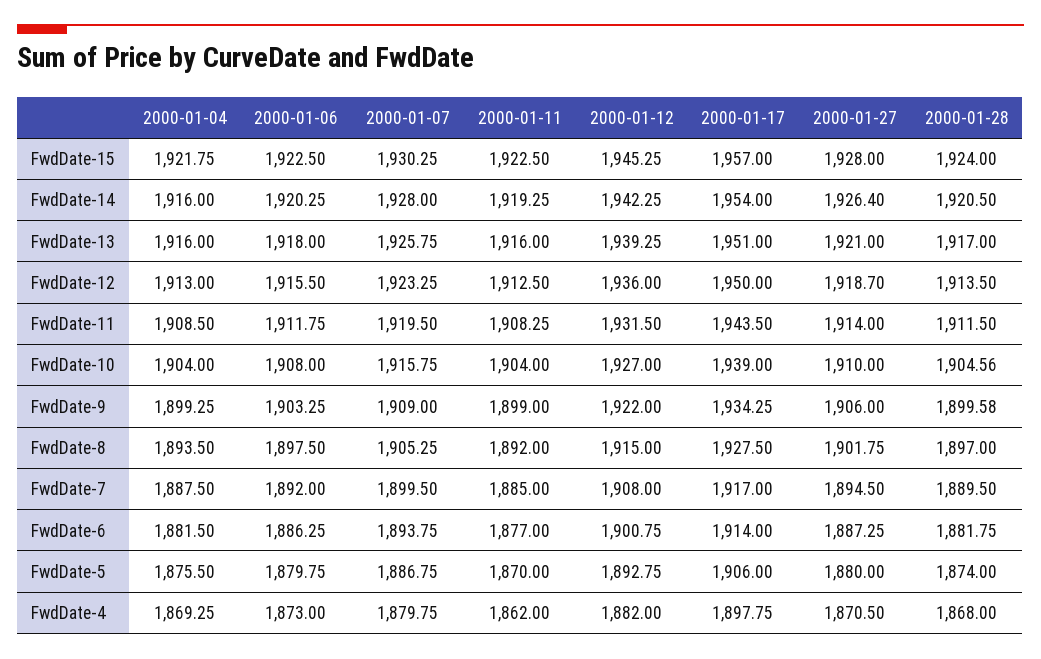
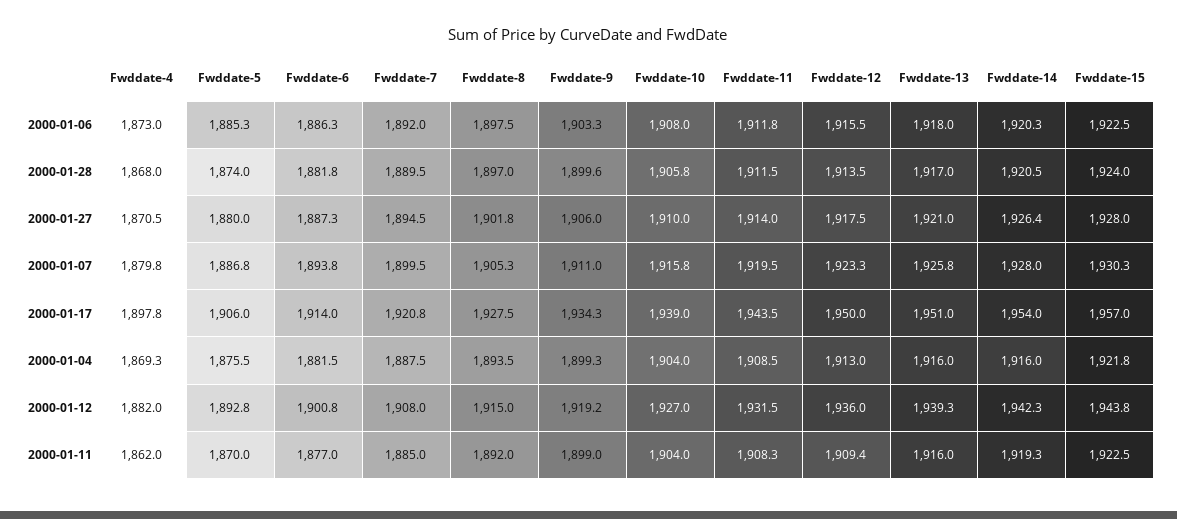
2000-01-12, FwdDate-15: 1945.25 -> 1943.8
2000-01-11, FwdDate-12: 1912.5 -> 1909.4
2000-01-27, FwdDate-12: 1918.7 -> 1917.5
2000-01-28, FwdDate-10: 1904.56 -> 1905.8
2000-01-07, FwdDate-9: 1909 -> 1911
2000-01-12, FwdDate-9: 1922 -> 1919.2
2000-01-17, FwdDate-7: 1917 -> 1920.8
2000-01-06, FwdDate-5: 1879.75 -> 1885.3

